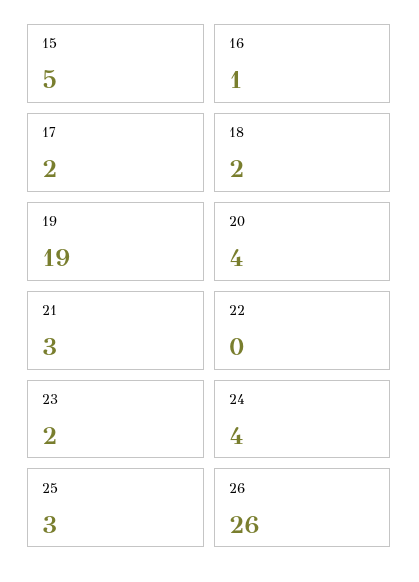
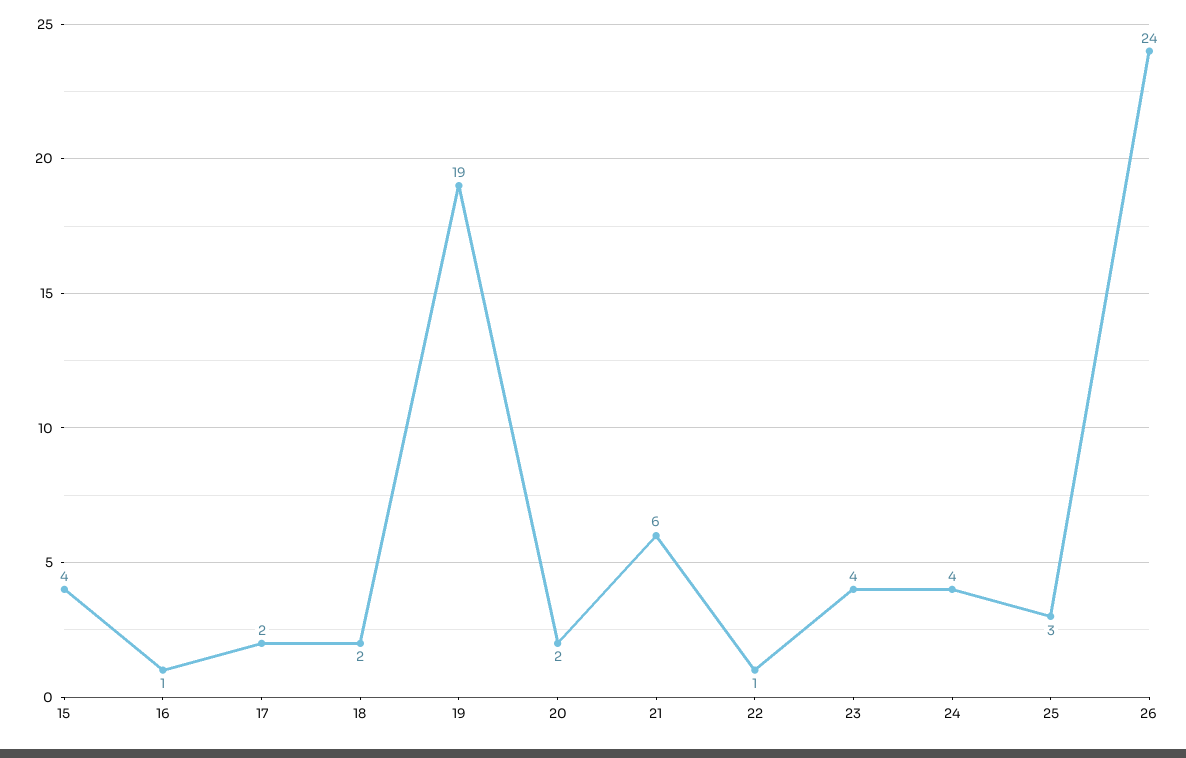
15: 5 -> 4
20: 4 -> 2
21: 3 -> 6
22: 0 -> 1
23: 2 -> 4
26: 26 -> 24

